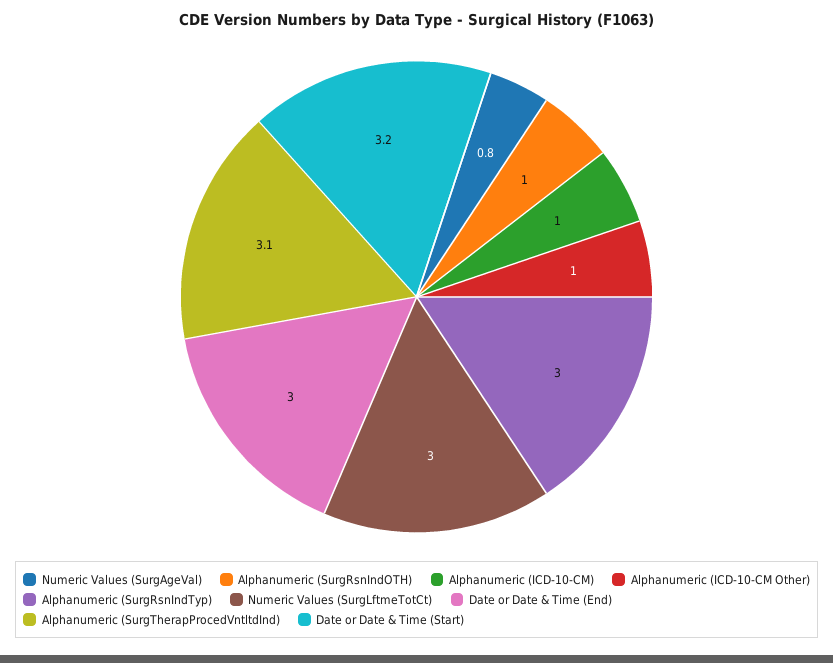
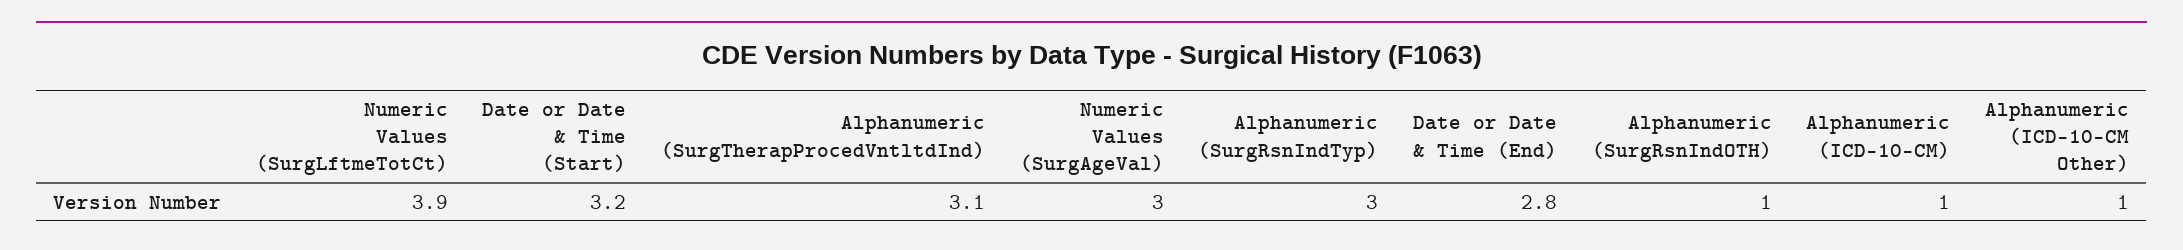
Numeric Values (SurgAgeVal): 0.8 -> 3
Numeric Values (SurgLftmeTotCt): 3 -> 3.9
Date or Date & Time (End): 3 -> 2.8

